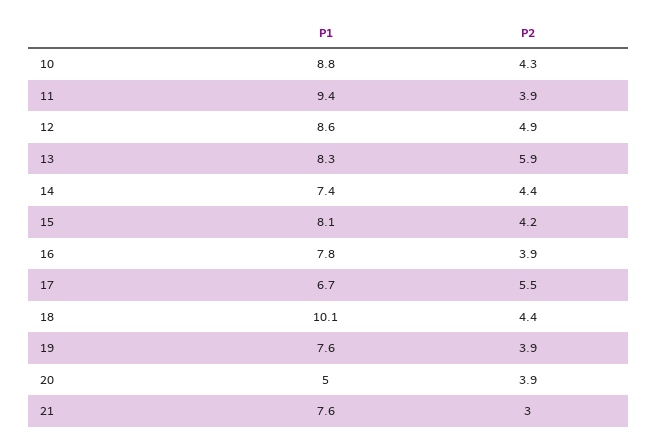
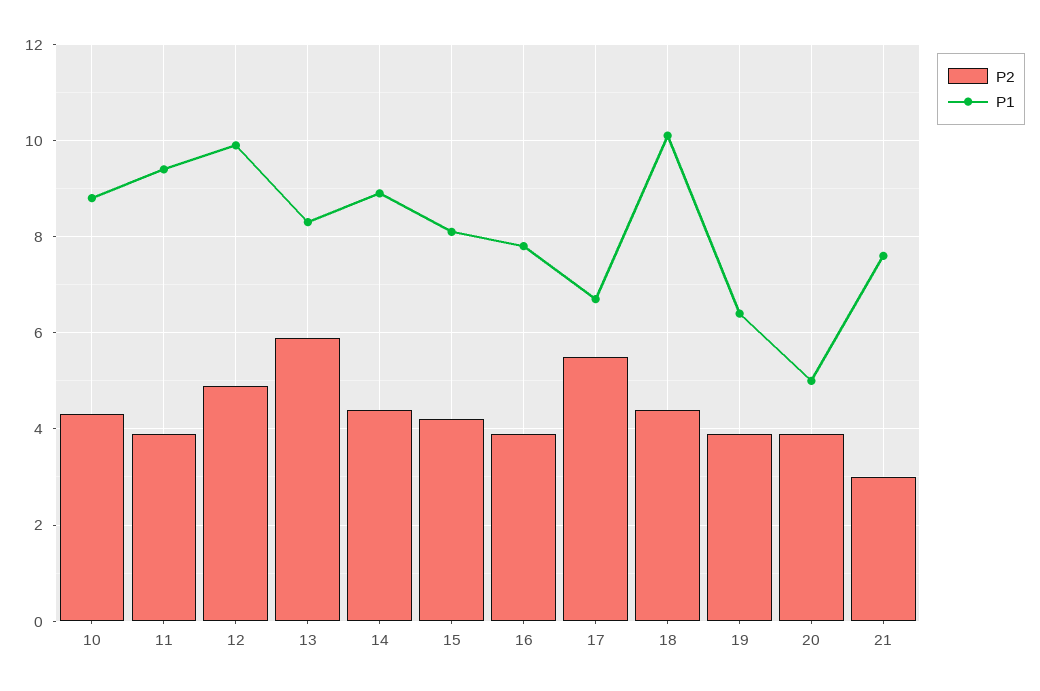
P1, 12: 8.6 -> 10
P1, 14: 7.4 -> 9
P1, 19: 7.6 -> 6.5

